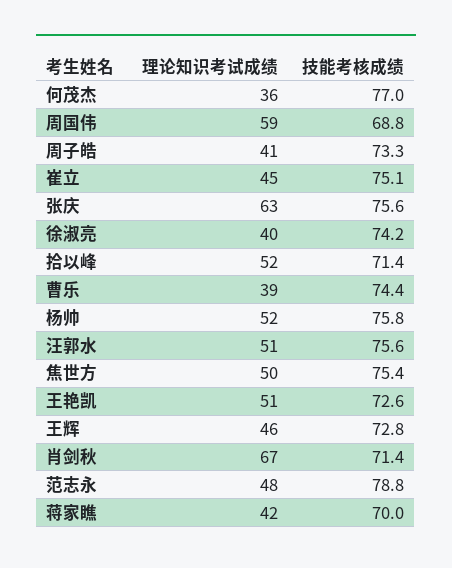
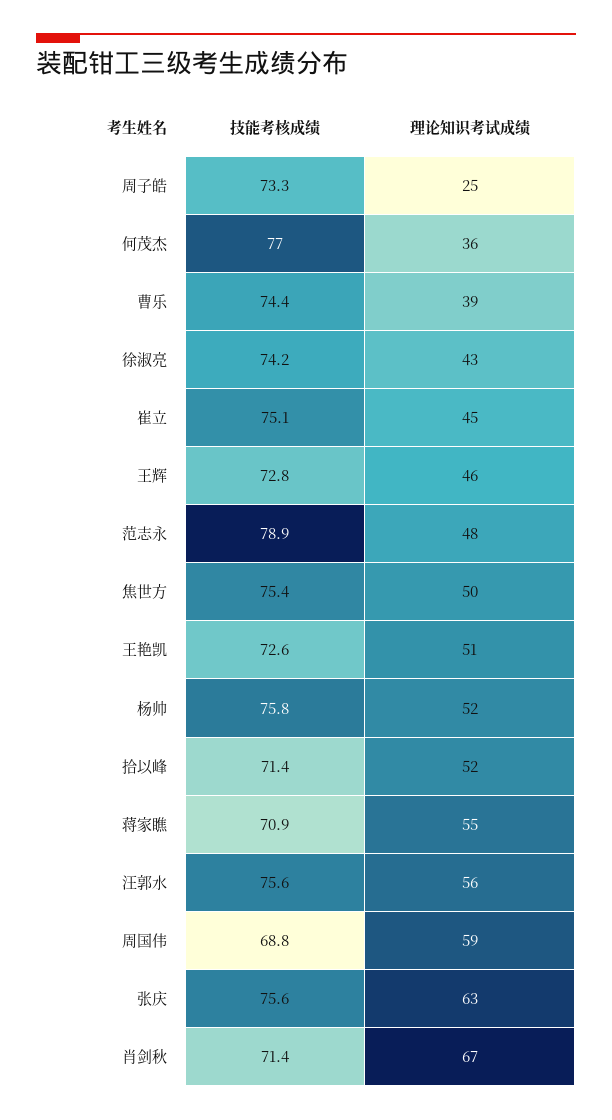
理论知识考试成绩, 周子皓: 41 -> 25
理论知识考试成绩, 徐淑亮: 40 -> 43
理论知识考试成绩, 汪郭水: 51 -> 56
技能考核成绩, 范志永: 78.8 -> 78.9
理论知识考试成绩, 蒋家瞧: 42 -> 55
技能考核成绩, 蒋家瞧: 70 -> 70.9

